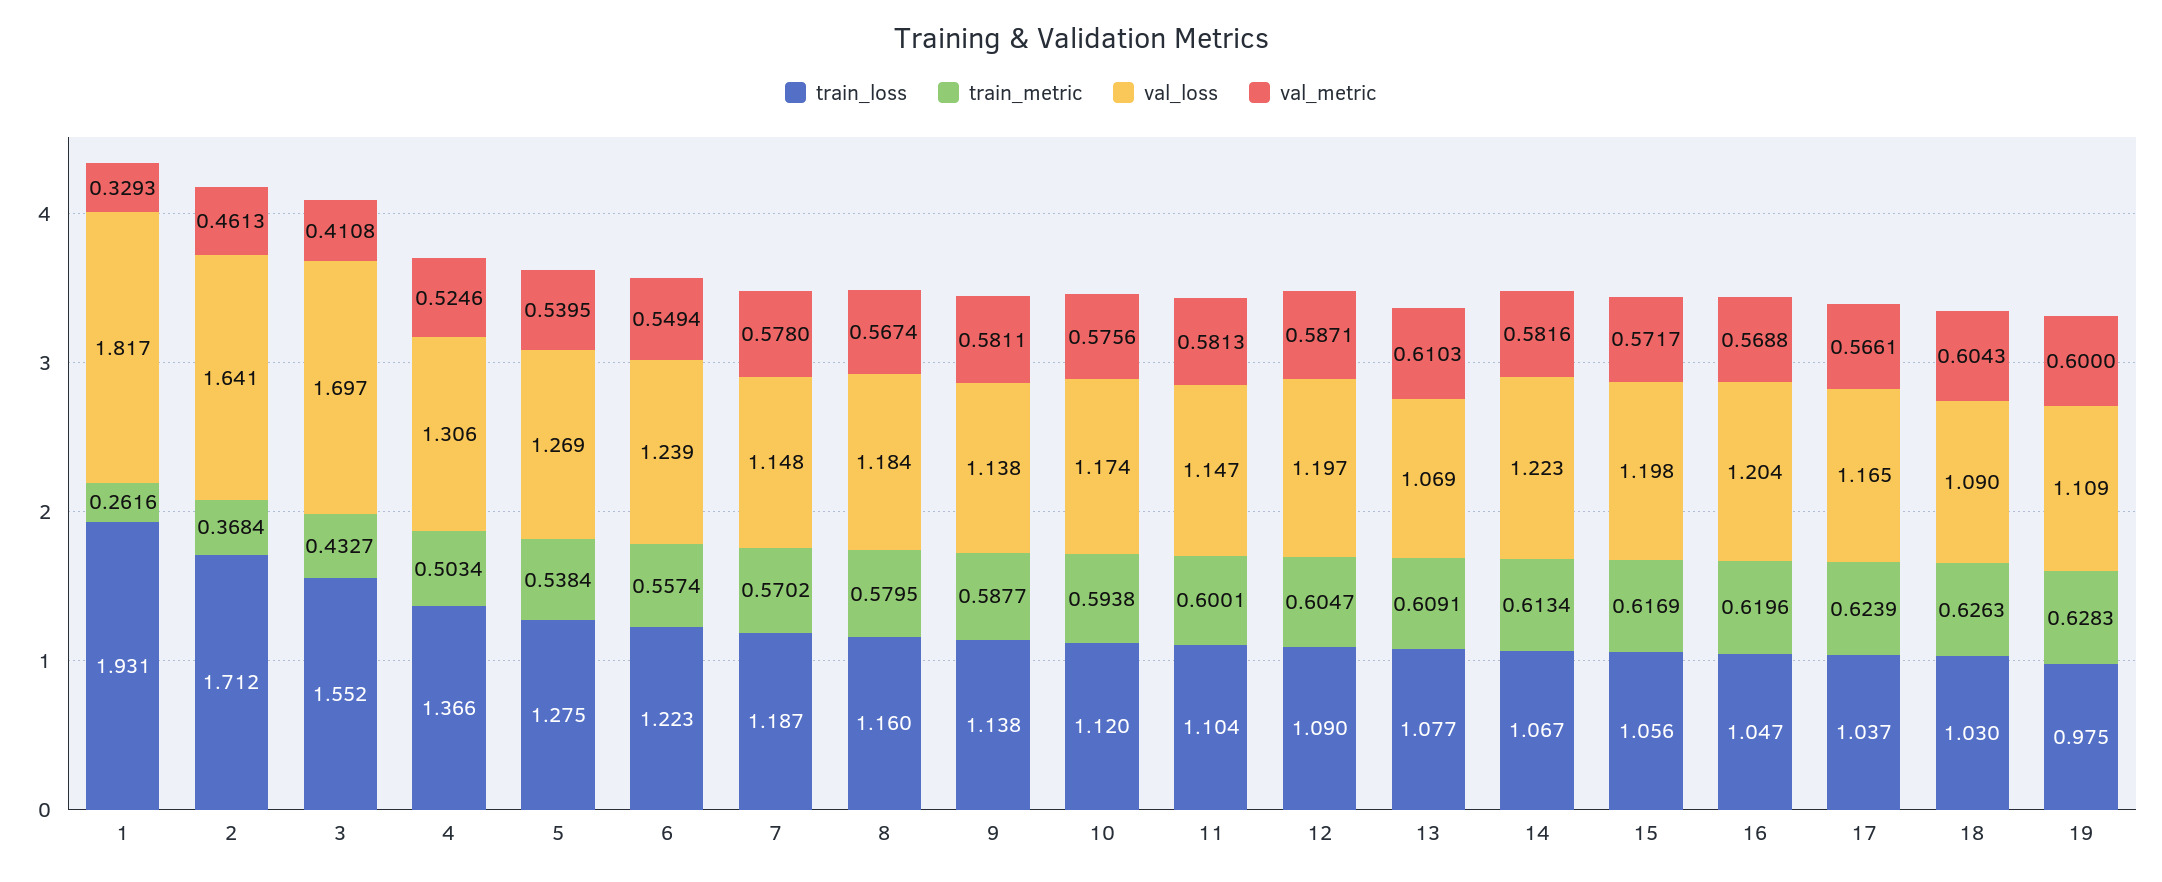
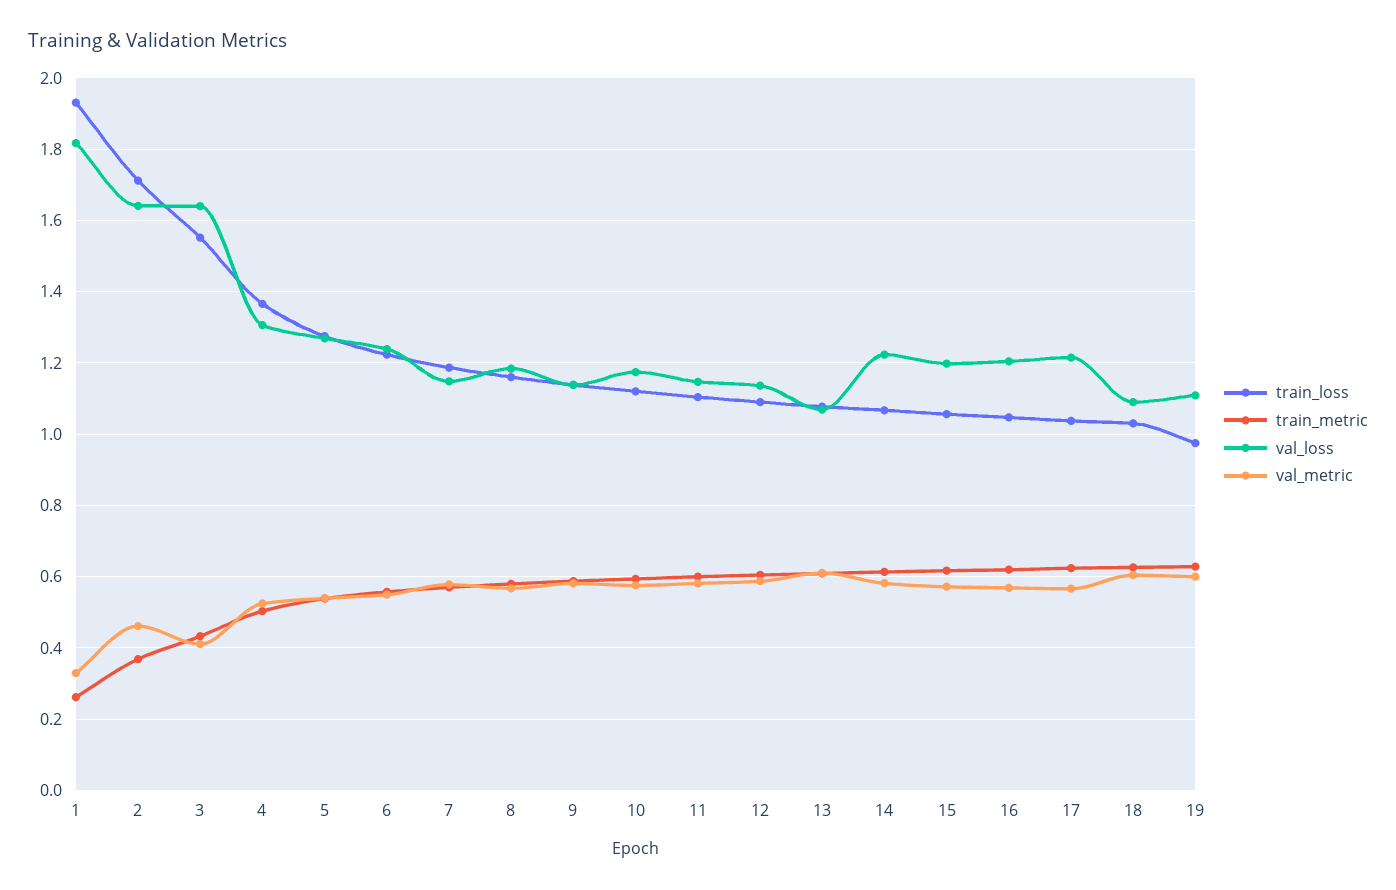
val_loss, 3: 1.697 -> 1.64
val_loss, 12: 1.197 -> 1.14
val_loss, 17: 1.165 -> 1.22

